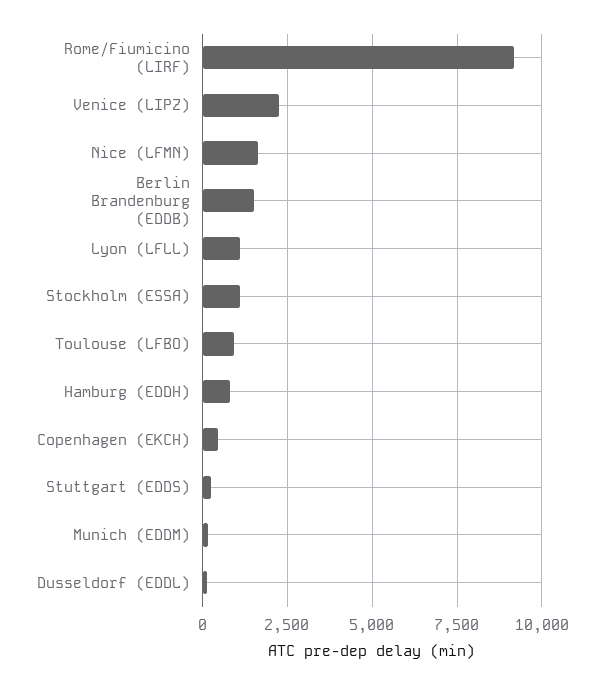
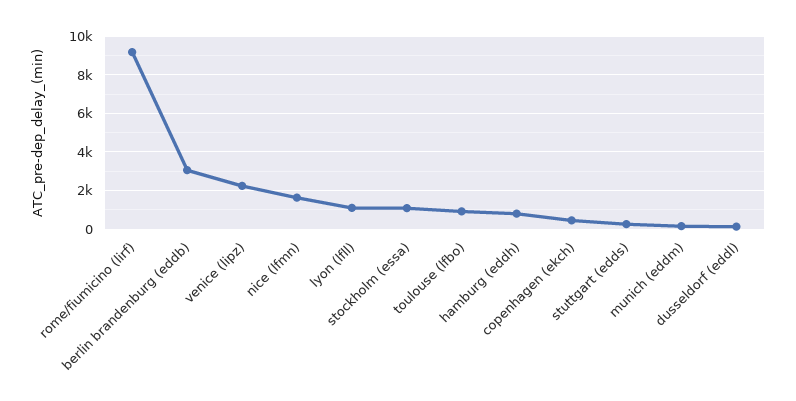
Berlin Brandenburg (EDDB): 1500 -> 3000

